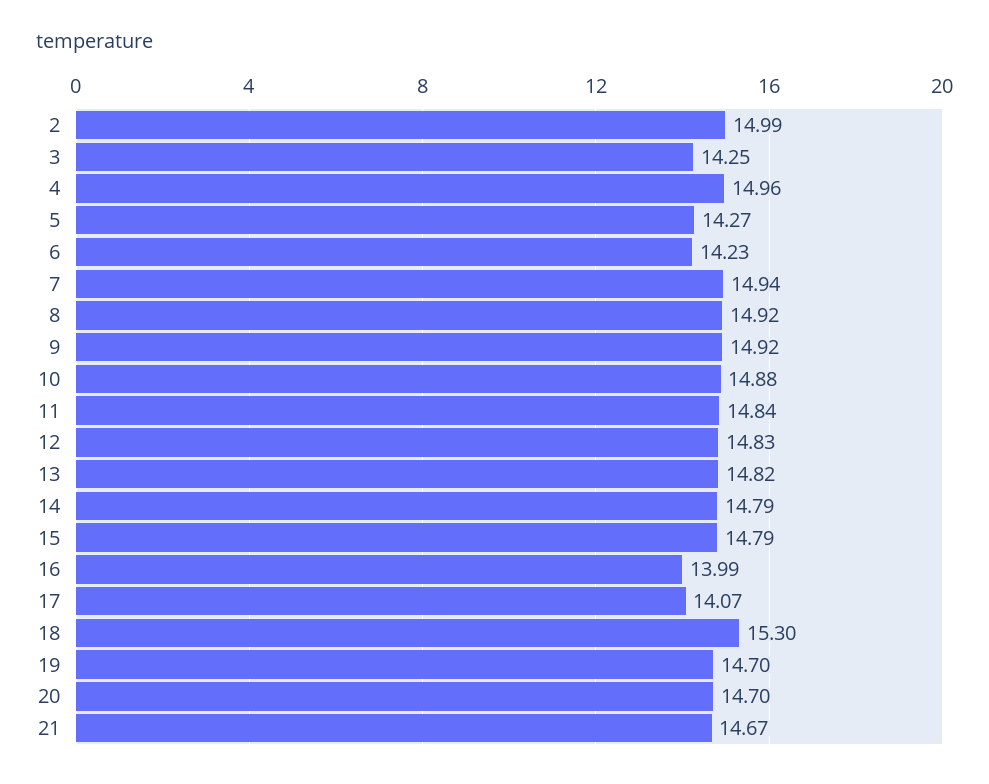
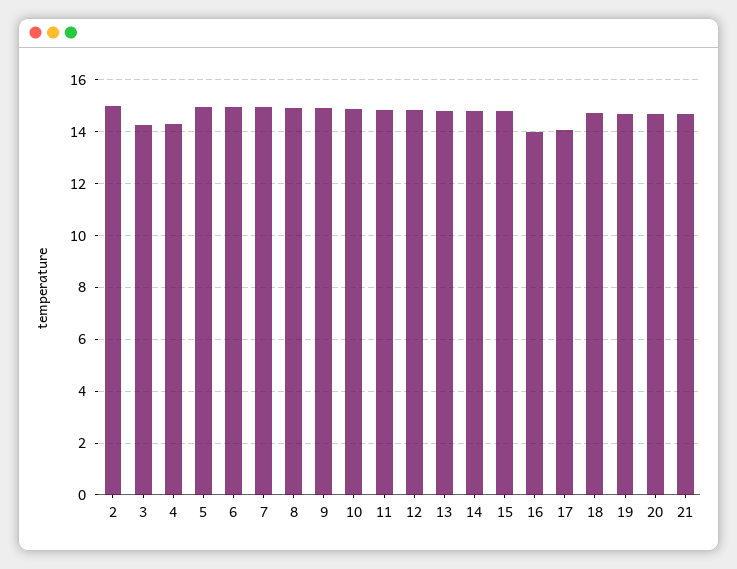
4: 14.96 -> 14.25
5: 14.27 -> 15
6: 14.23 -> 15
18: 15.3 -> 14.75

